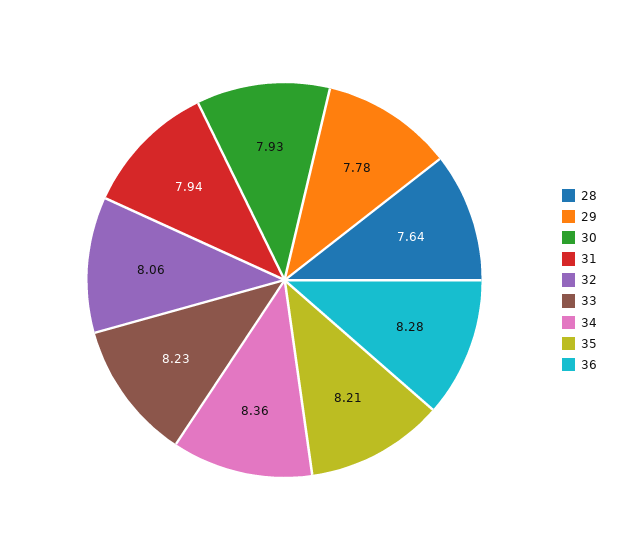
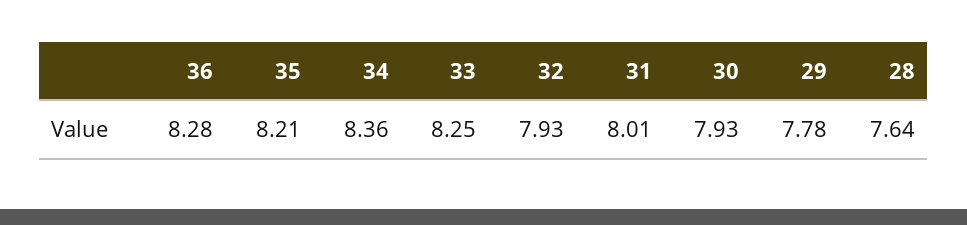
31: 7.94 -> 8.01
32: 8.06 -> 7.93
33: 8.23 -> 8.25

